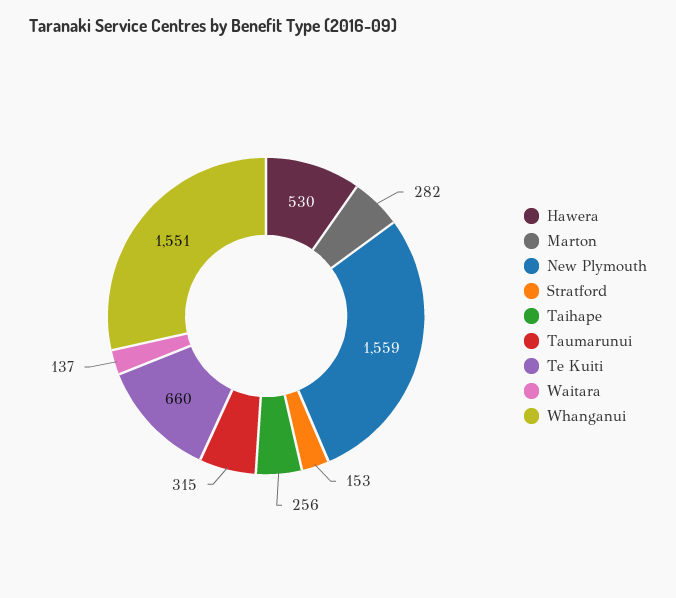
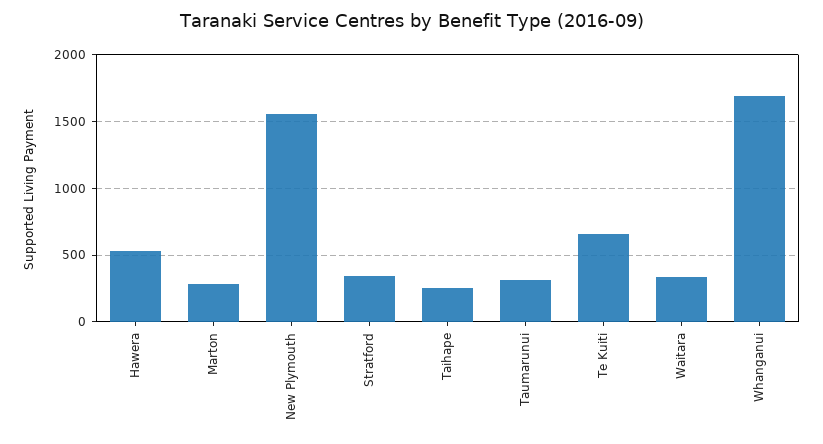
Stratford: 153 -> 350
Waitara: 137 -> 350
Whanganui: 1551 -> 1700

